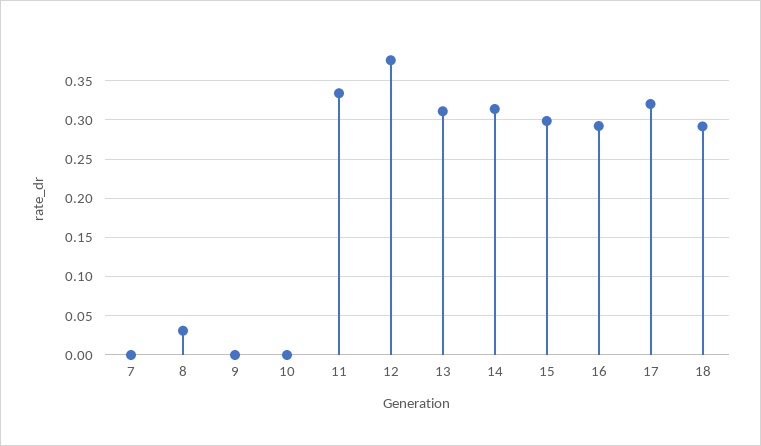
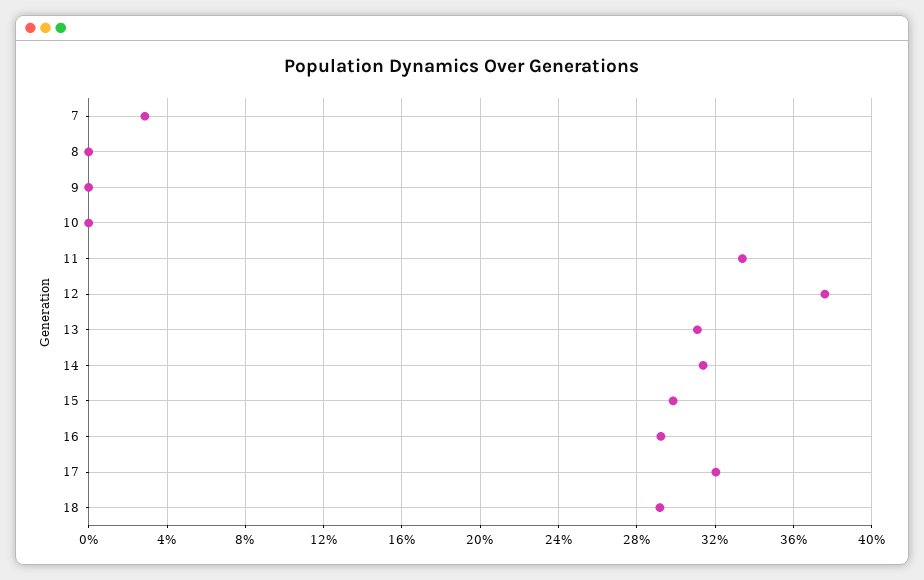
7: 0 -> 0.03
8: 0.03 -> 0

